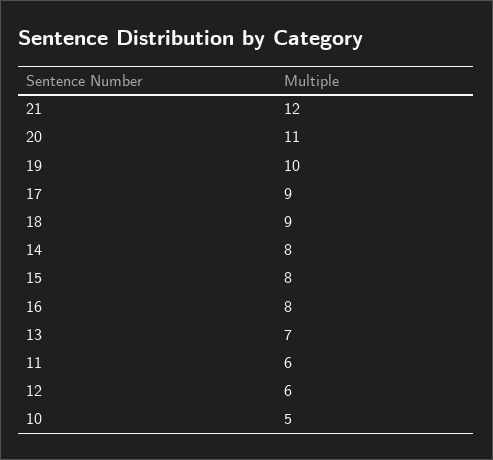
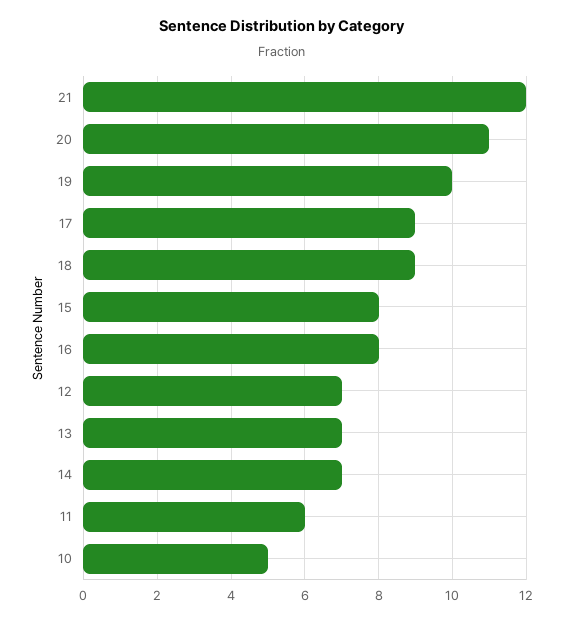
14: 8 -> 7
12: 6 -> 7

